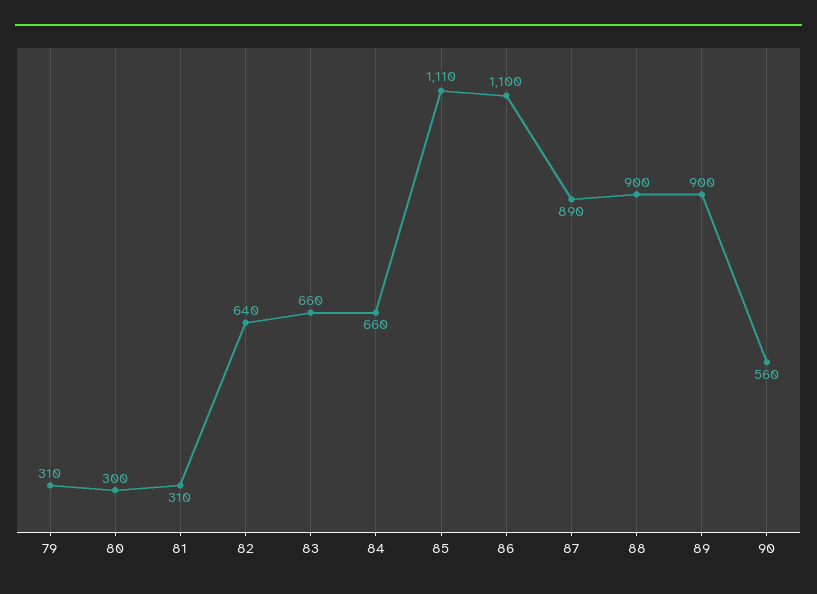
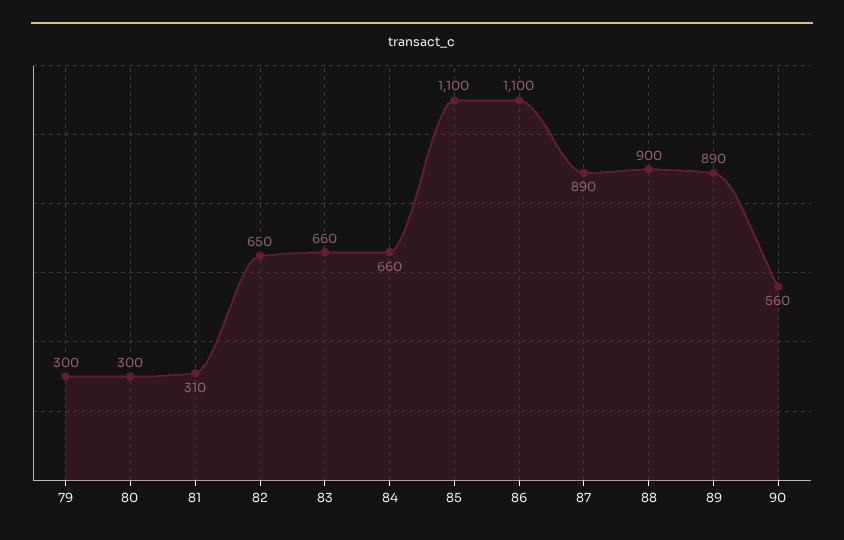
79: 310 -> 300
82: 640 -> 650
85: 1110 -> 1100
89: 900 -> 890

